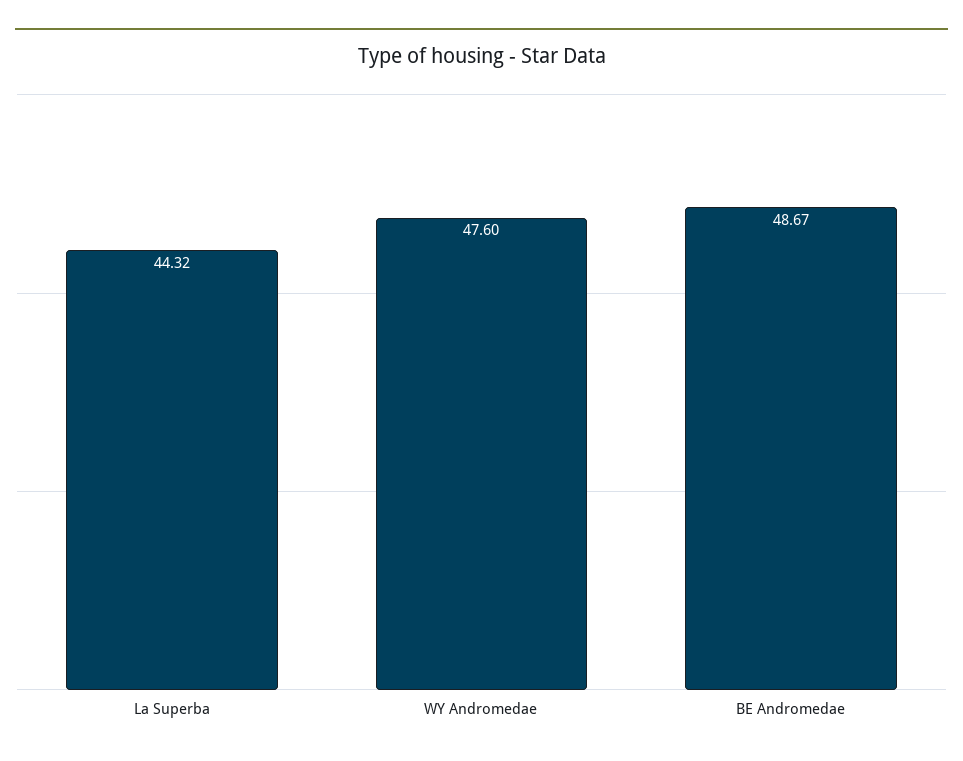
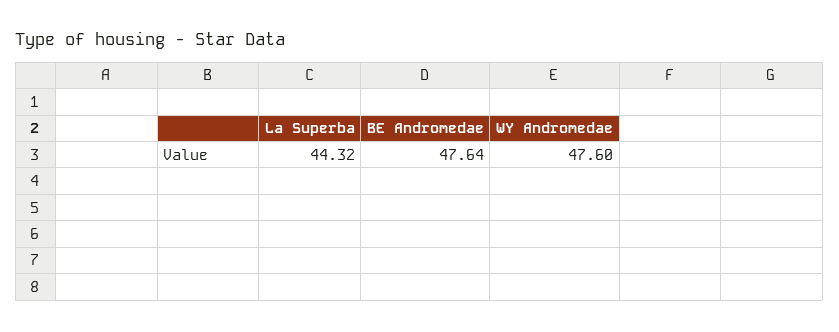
BE Andromedae: 48.67 -> 47.64

